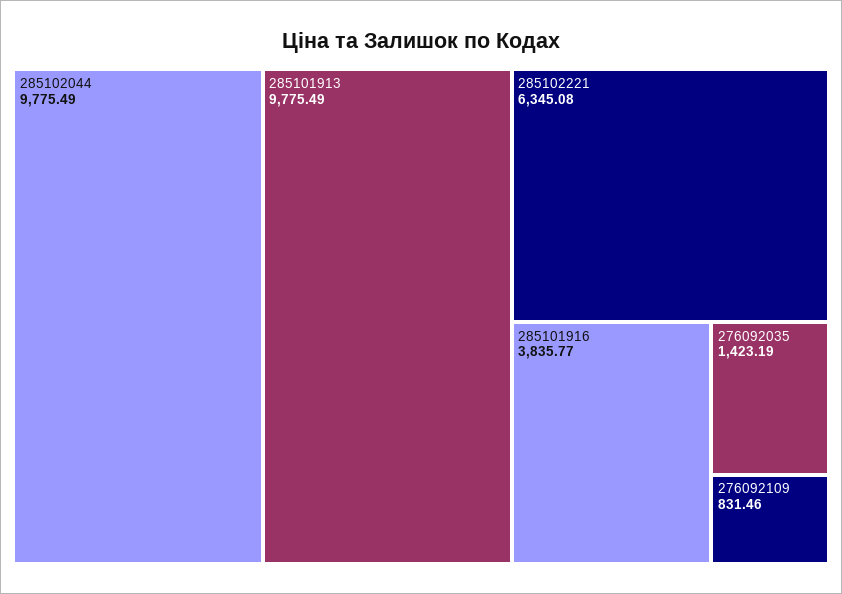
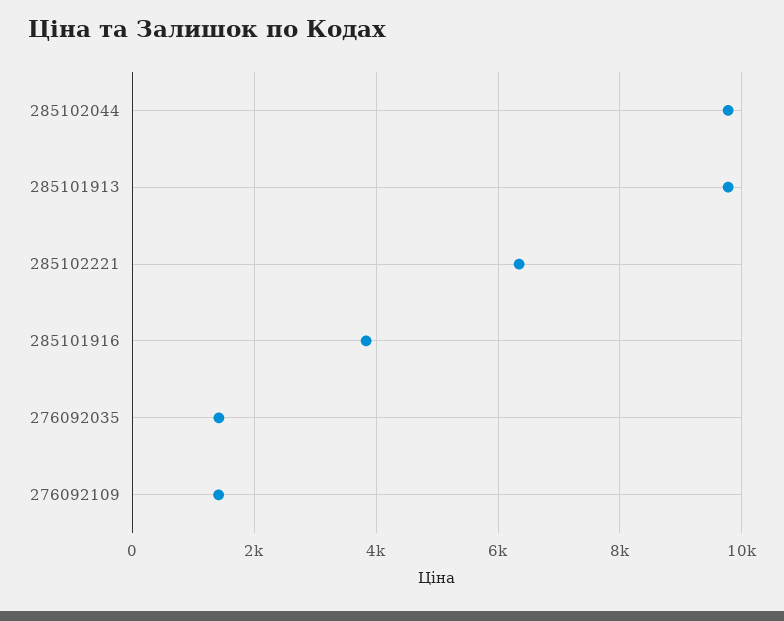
276092109: 831.46 -> 1400

